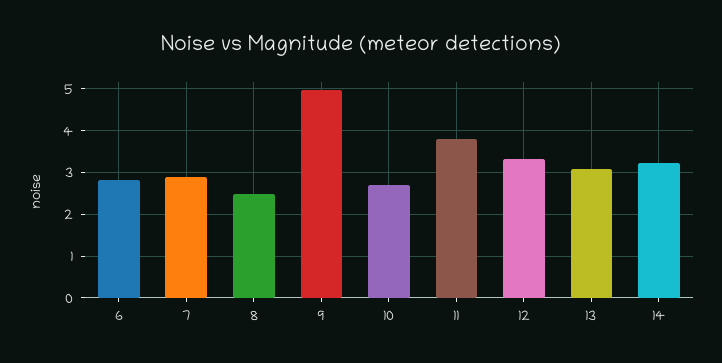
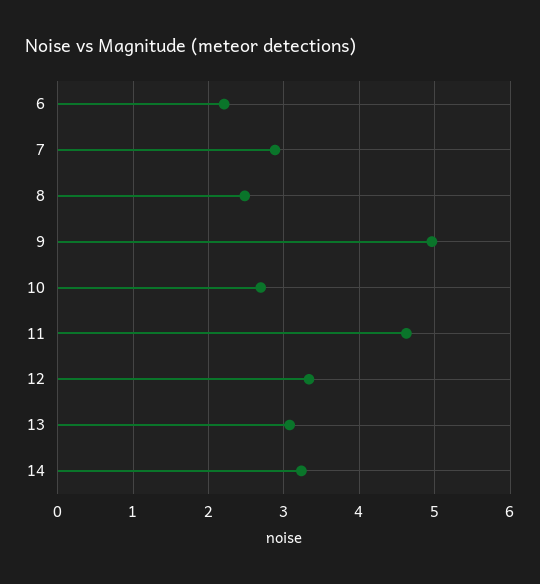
6: 2.8 -> 2.2
11: 3.8 -> 4.6

